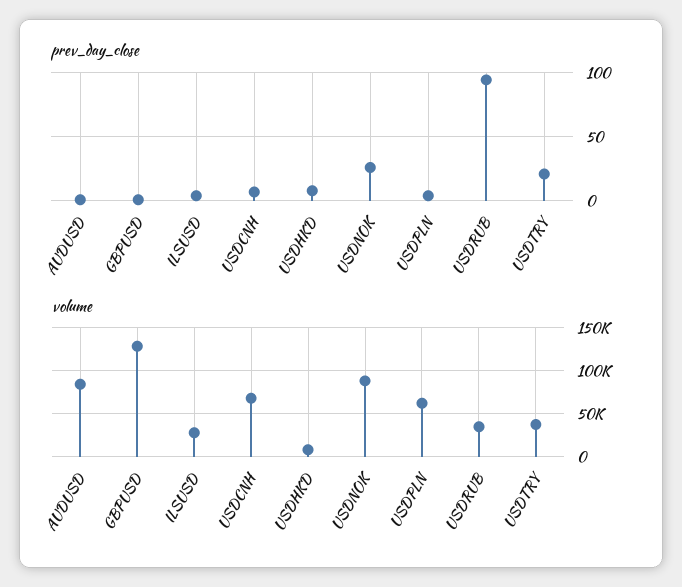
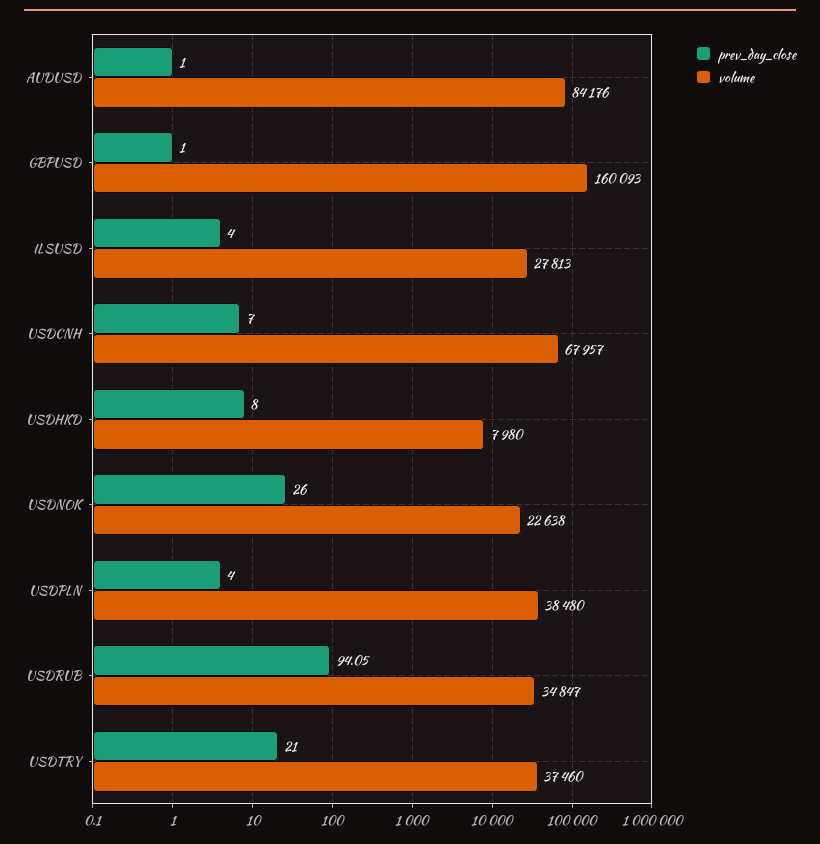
volume, GBPUSD: 130000 -> 160093
volume, USDNOK: 90000 -> 22638
volume, USDPLN: 60000 -> 38480

